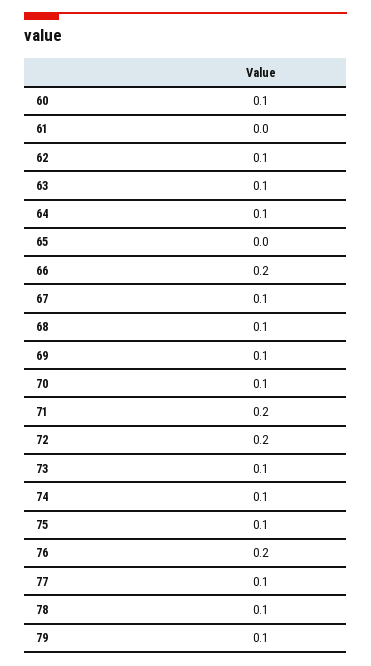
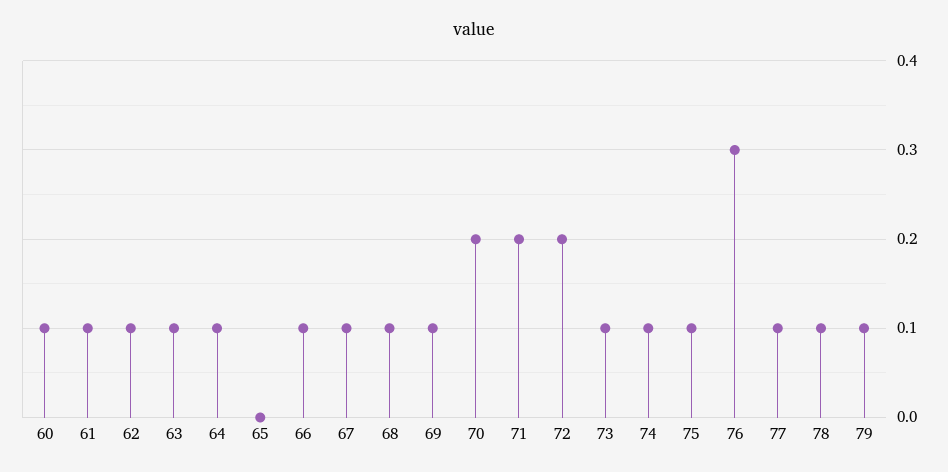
61: 0 -> 0.1
66: 0.2 -> 0.1
70: 0.1 -> 0.2
76: 0.2 -> 0.3

